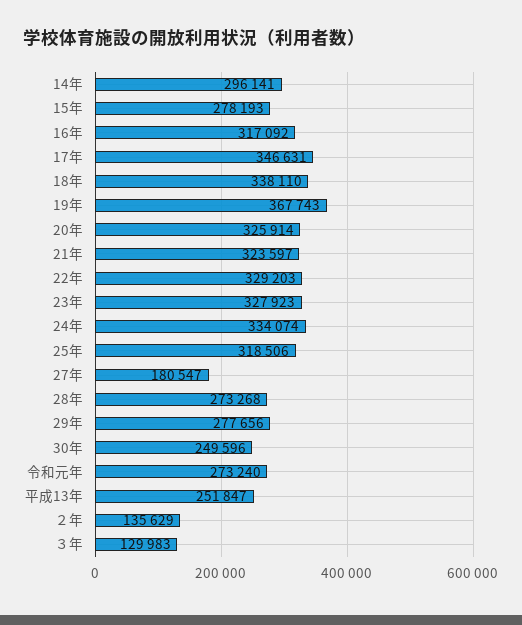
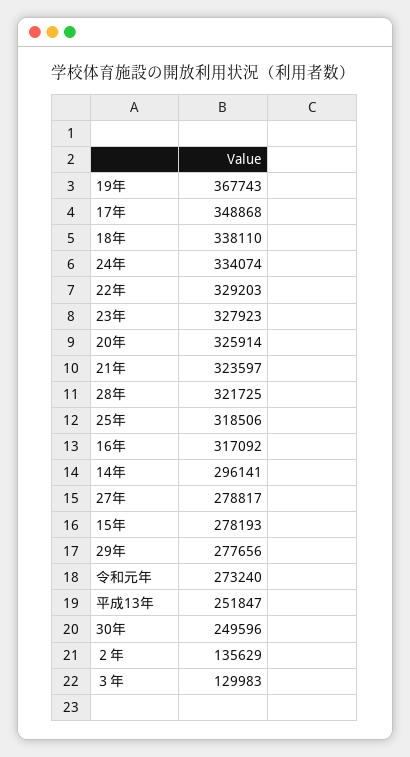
17年: 346631 -> 348868
27年: 180547 -> 278817
28年: 273268 -> 321725

